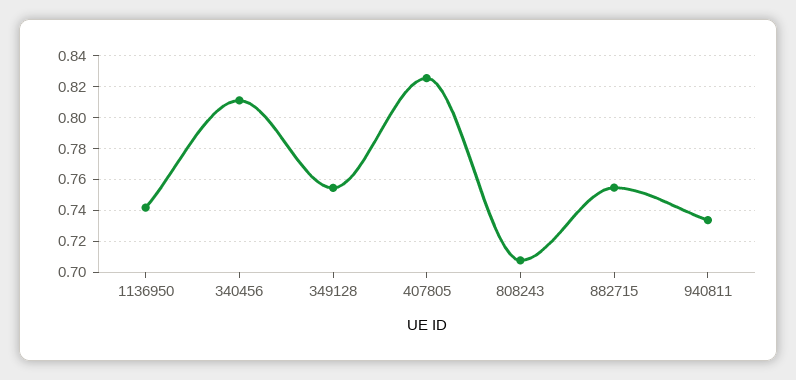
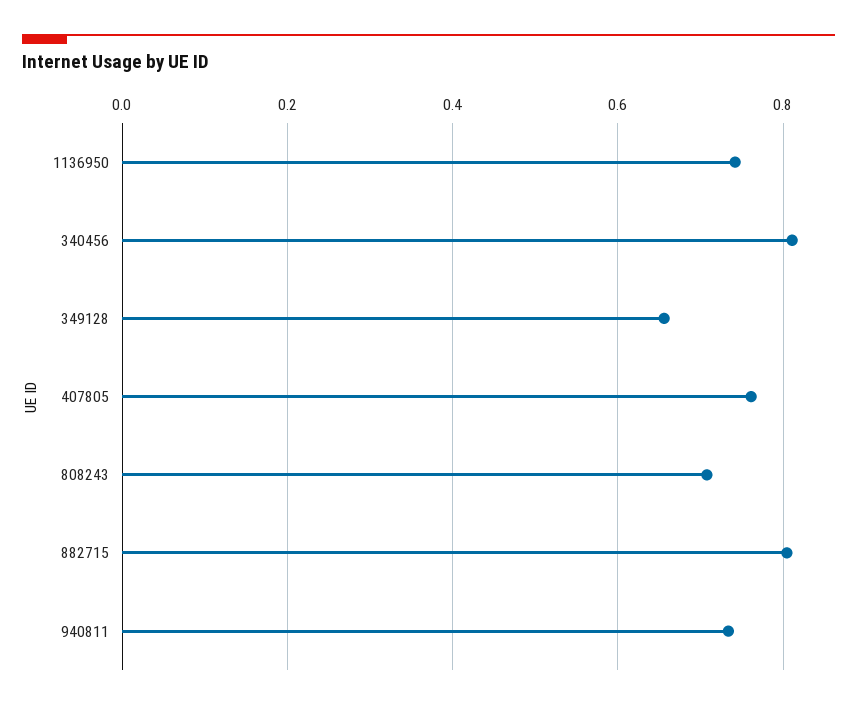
349128: 0.755 -> 0.66
407805: 0.825 -> 0.76
882715: 0.755 -> 0.8

